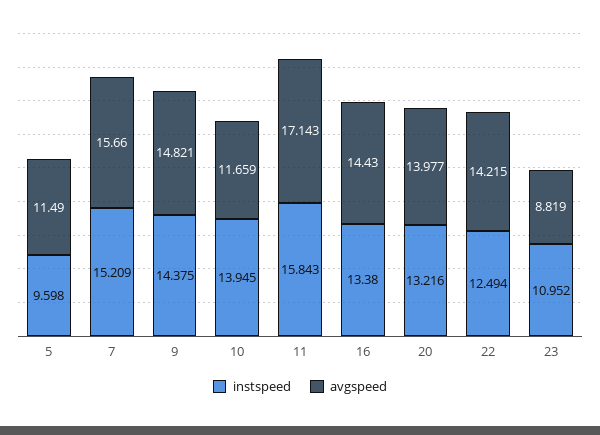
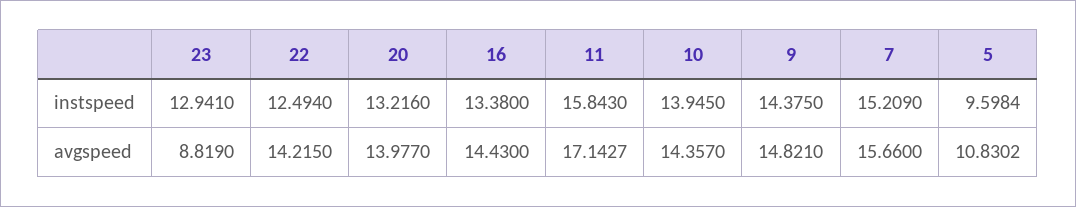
avgspeed, 5: 11.49 -> 10.8302
avgspeed, 10: 11.659 -> 14.357
instspeed, 23: 10.952 -> 12.941

